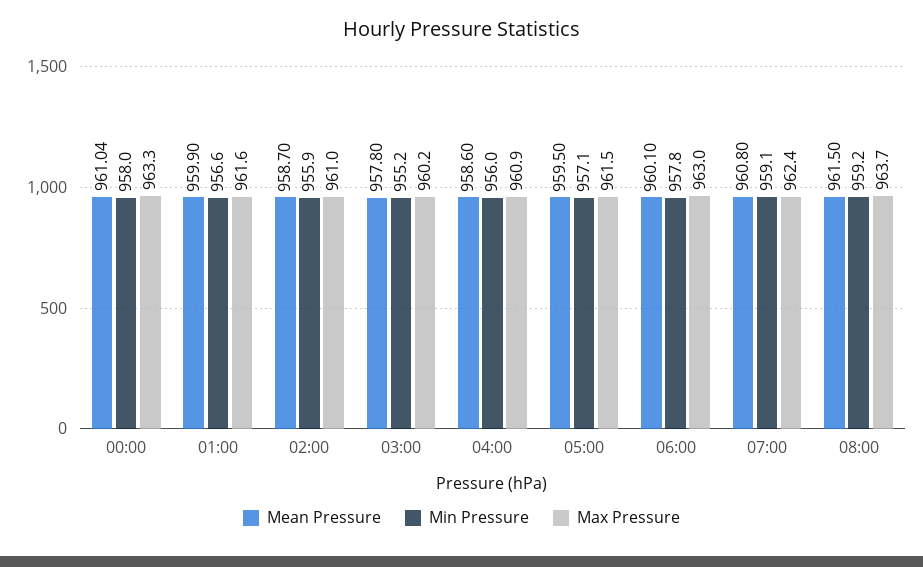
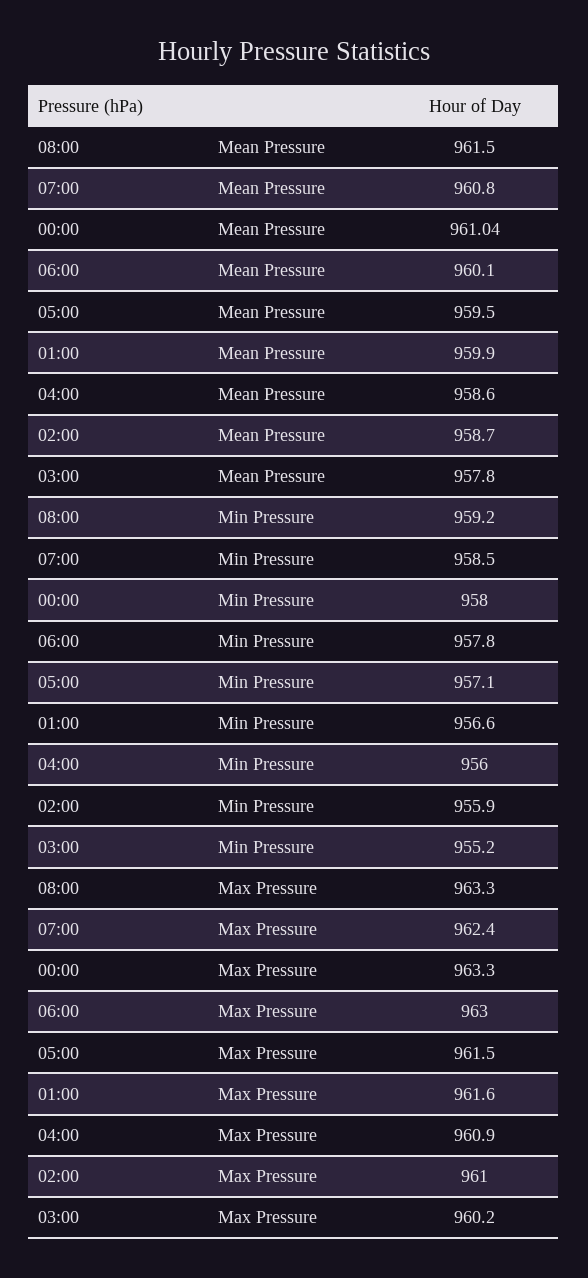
Min Pressure, 07:00: 959.1 -> 958.5
Max Pressure, 08:00: 963.7 -> 963.3

